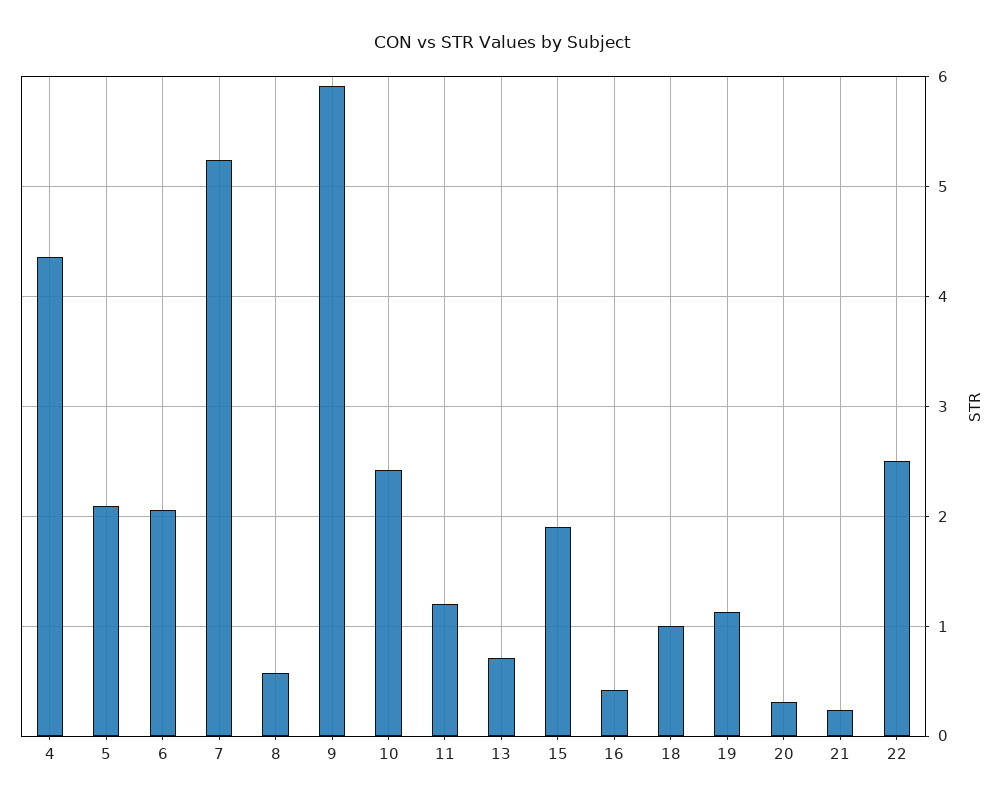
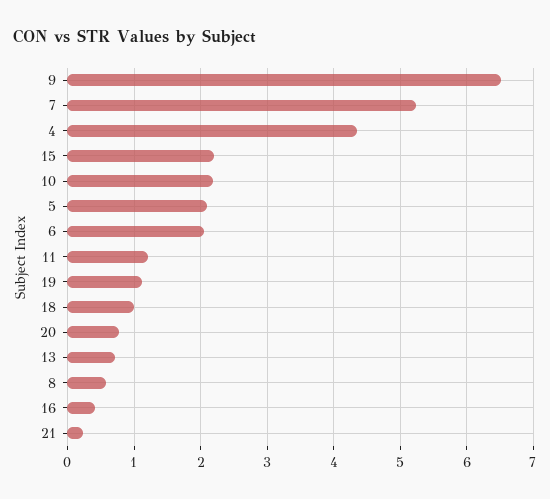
9: 5.9 -> 6.5
10: 2.4 -> 2.2
15: 1.9 -> 2.2
20: 0.3 -> 0.8
22: 2.5 -> none

